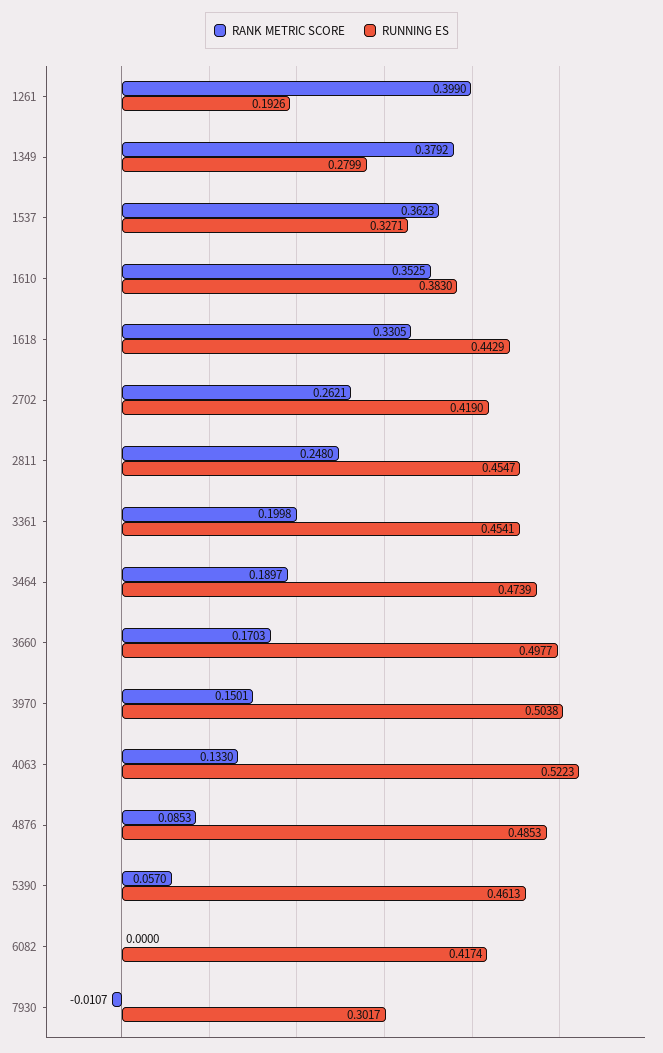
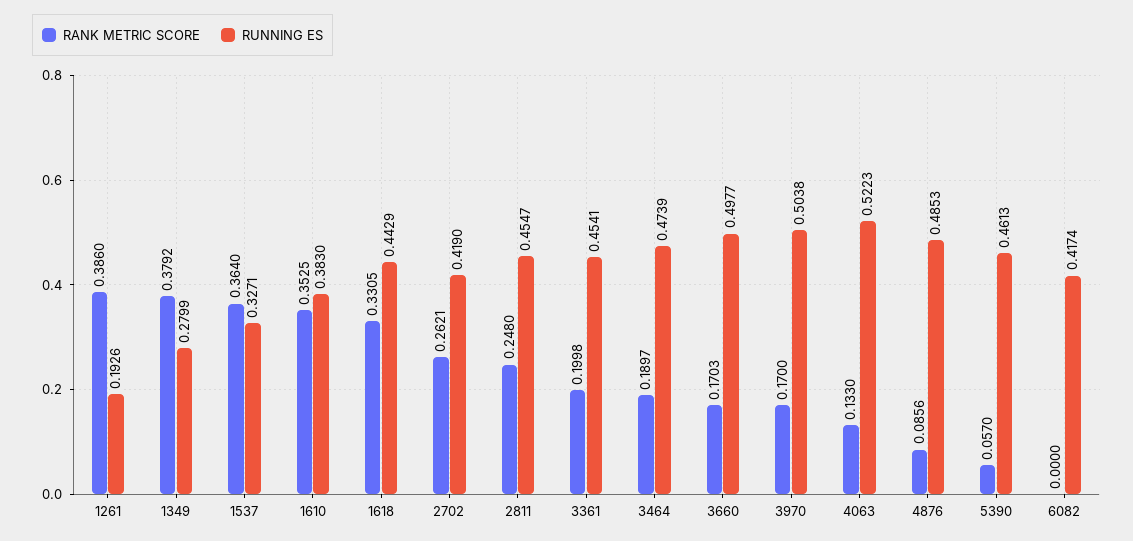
RANK METRIC SCORE, 1261: 0.399 -> 0.386
RANK METRIC SCORE, 1537: 0.3623 -> 0.364
RANK METRIC SCORE, 3970: 0.1501 -> 0.17
RANK METRIC SCORE, 4876: 0.0853 -> 0.0856
RANK METRIC SCORE, 7930: -0.0107 -> none
RUNNING ES, 7930: 0.3017 -> none

